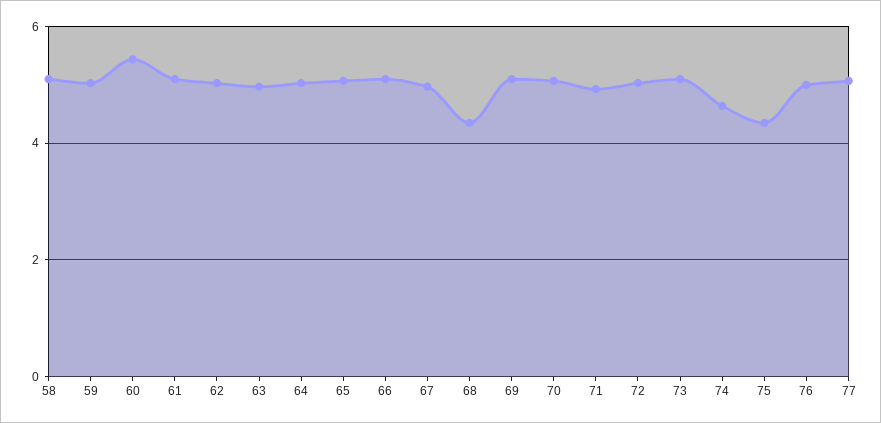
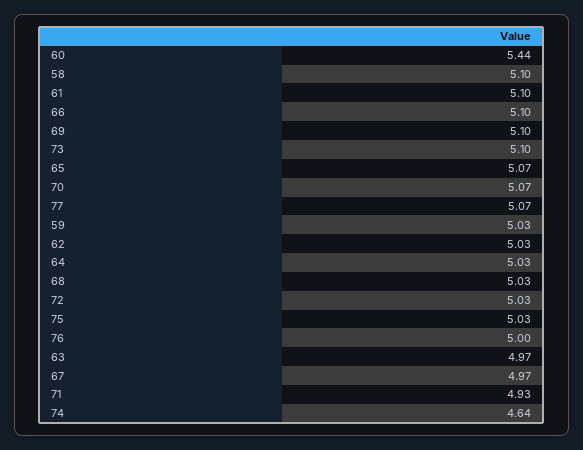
68: 4.4 -> 5.03
75: 4.4 -> 5.03

